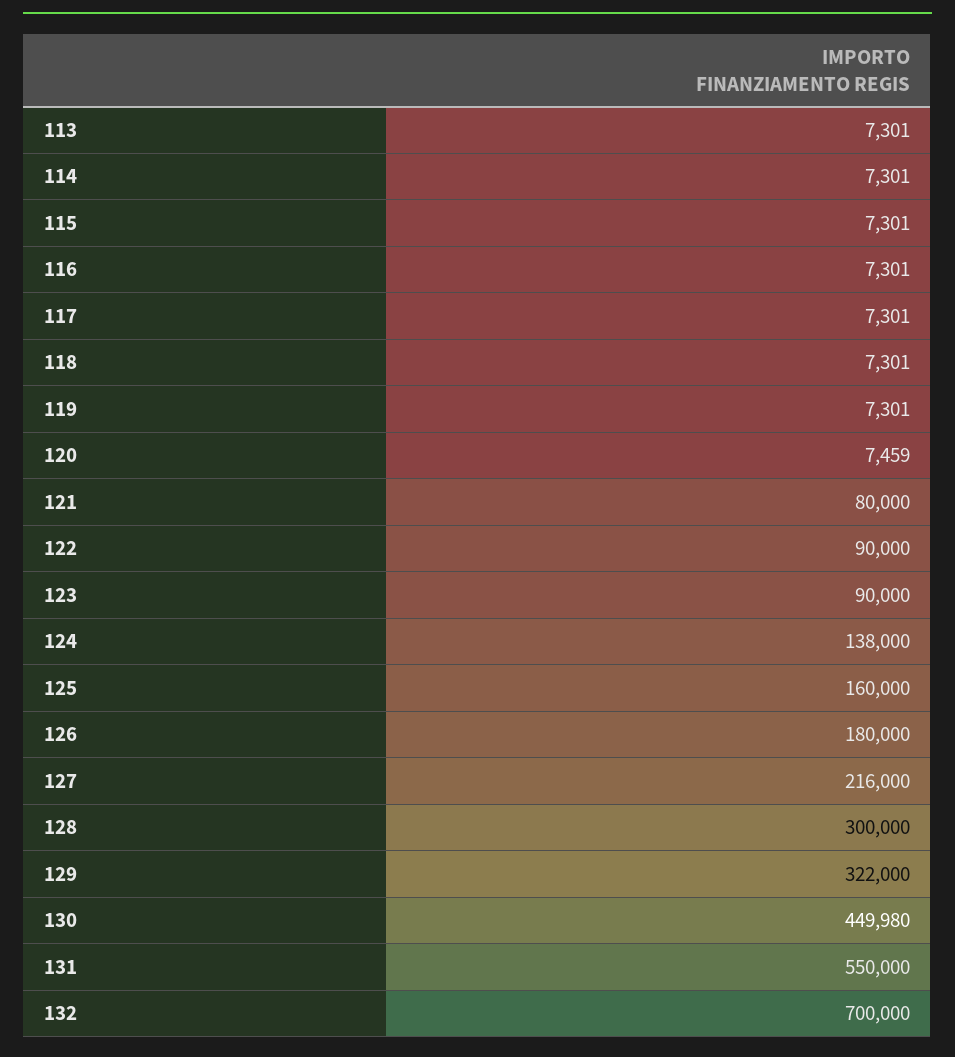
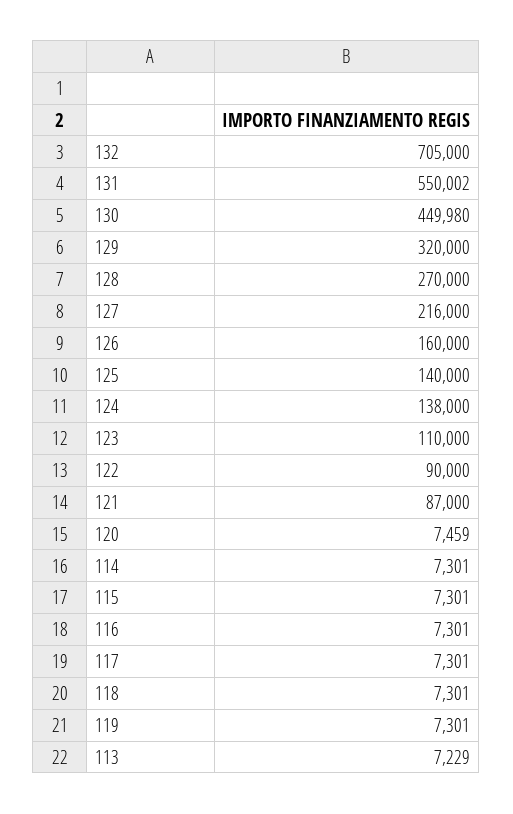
113: 7301 -> 7229
121: 80000 -> 87000
123: 90000 -> 110000
125: 160000 -> 140000
126: 180000 -> 160000
128: 300000 -> 270000
129: 322000 -> 320000
131: 550000 -> 550002
132: 700000 -> 705000

